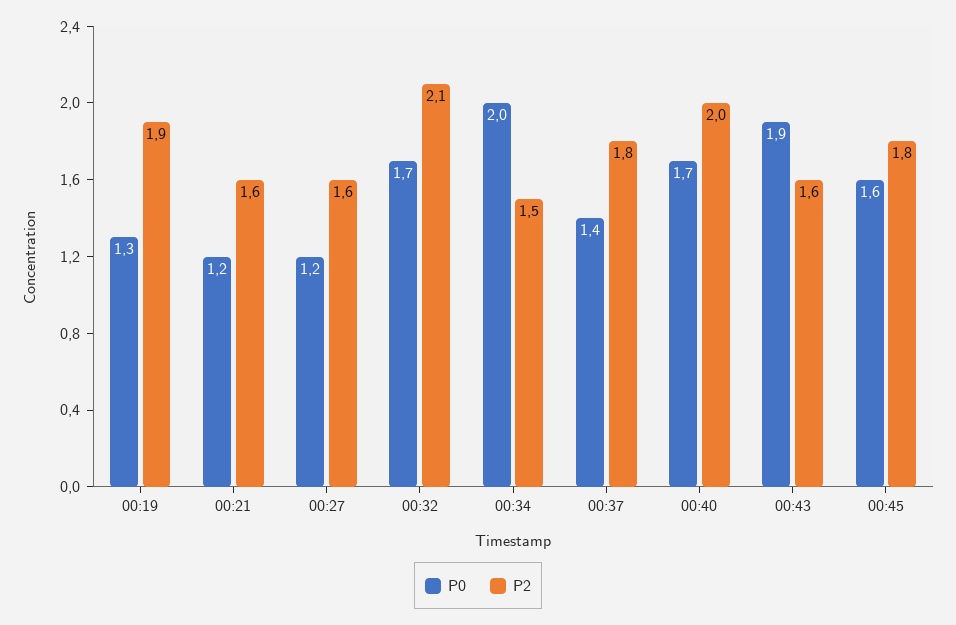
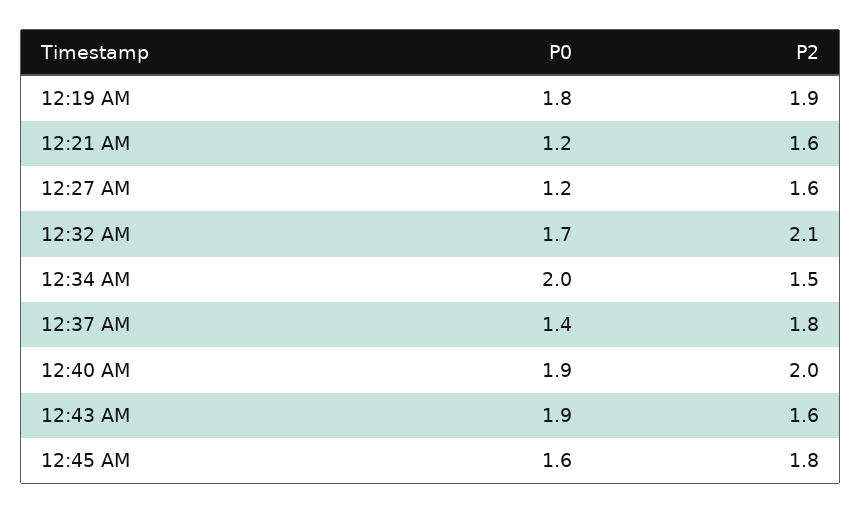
P0, 00:19: 1.3 -> 1.8
P0, 00:40: 1.7 -> 1.9

